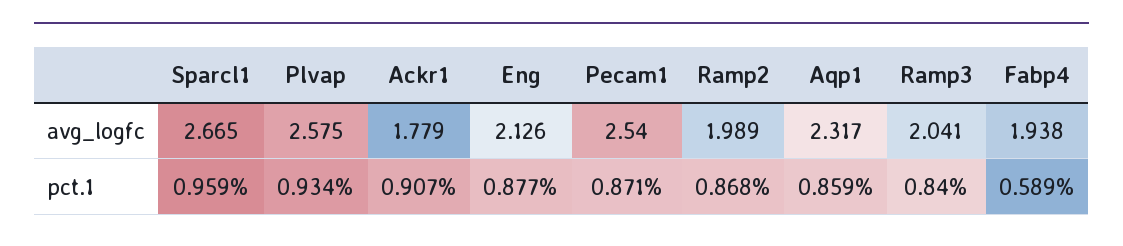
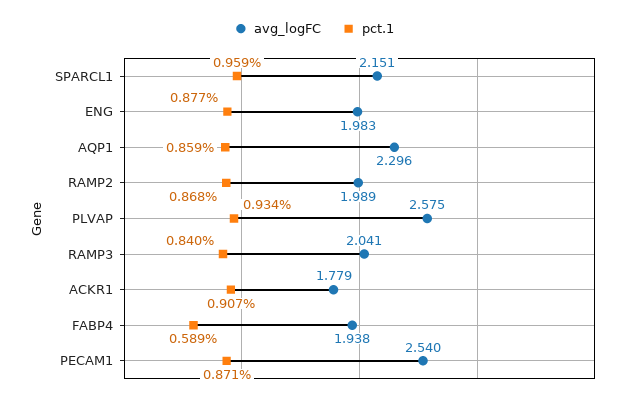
avg_logfc, Sparcl1: 2.665 -> 2.151
avg_logfc, Eng: 2.126 -> 1.983
avg_logfc, Aqp1: 2.317 -> 2.296

